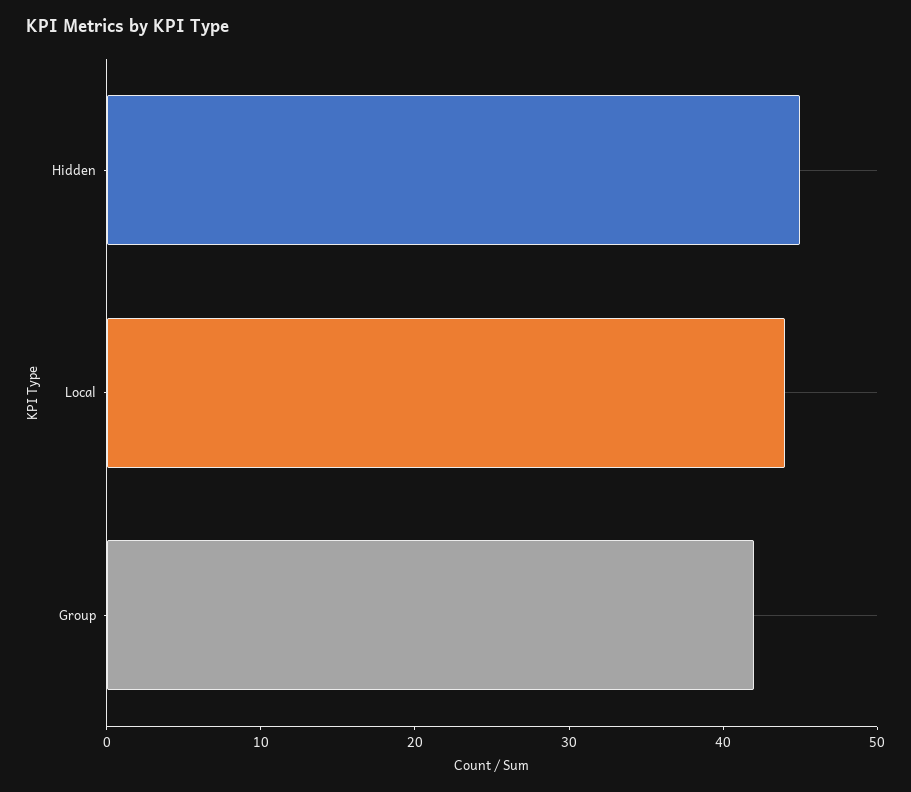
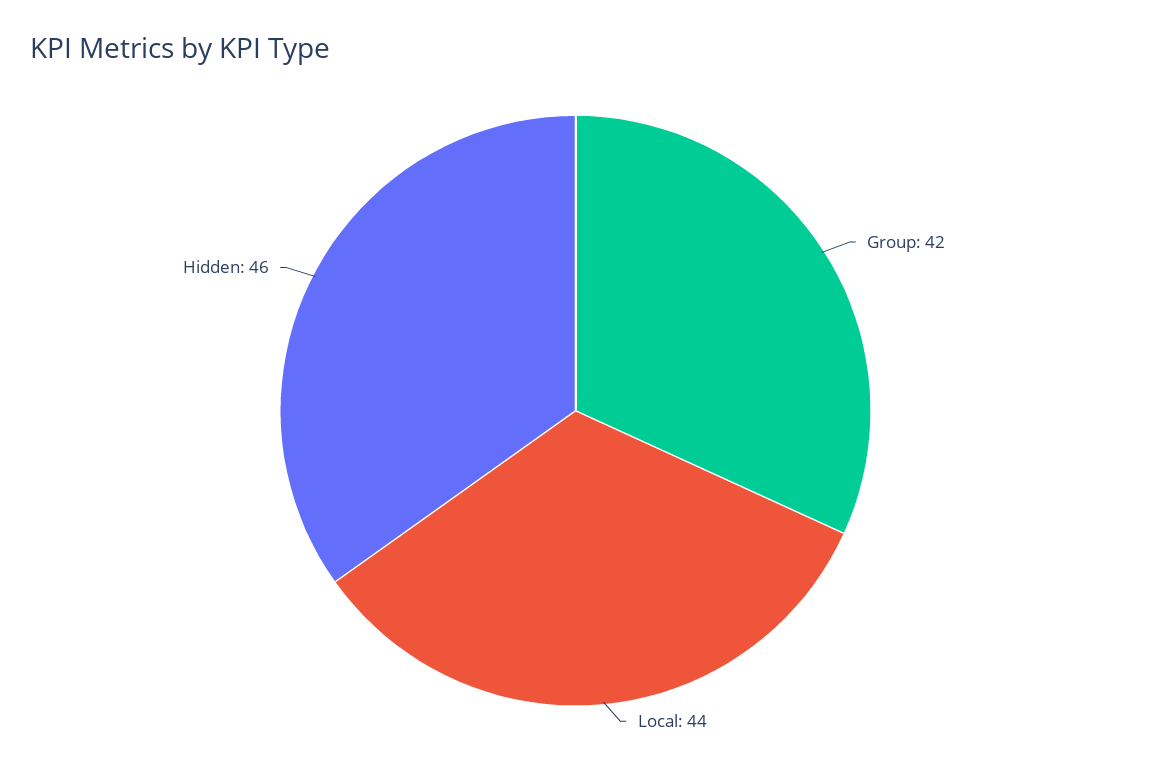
Hidden: 45 -> 46

